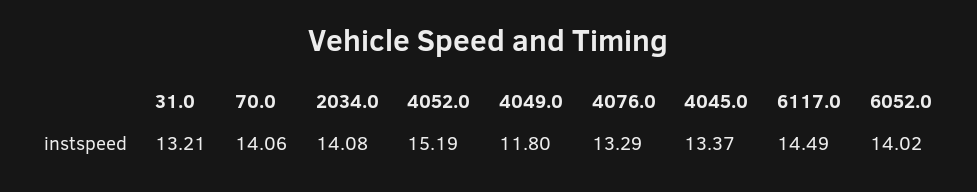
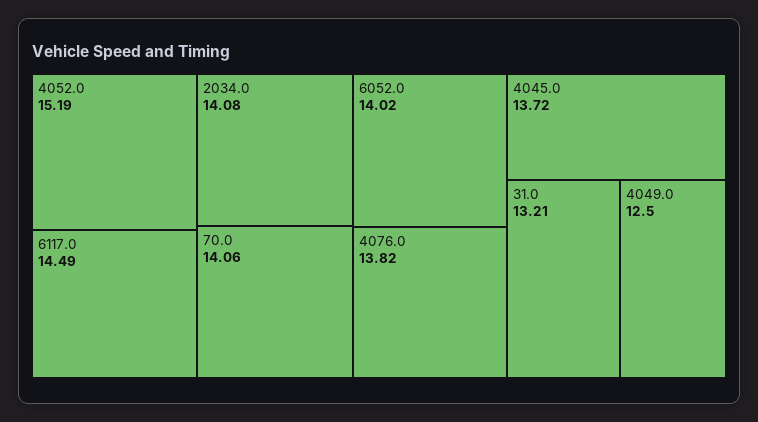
4049.0: 11.8 -> 12.5
4076.0: 13.29 -> 13.82
4045.0: 13.37 -> 13.72

